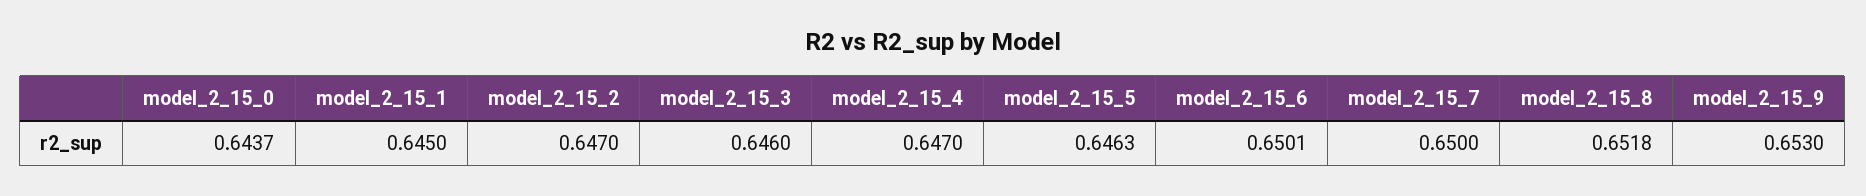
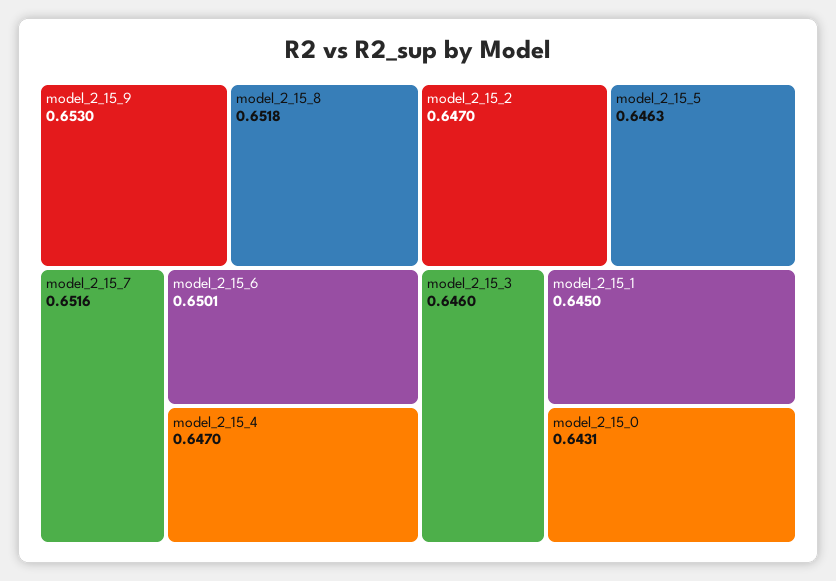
model_2_15_0: 0.6437 -> 0.6431
model_2_15_7: 0.65 -> 0.6516

